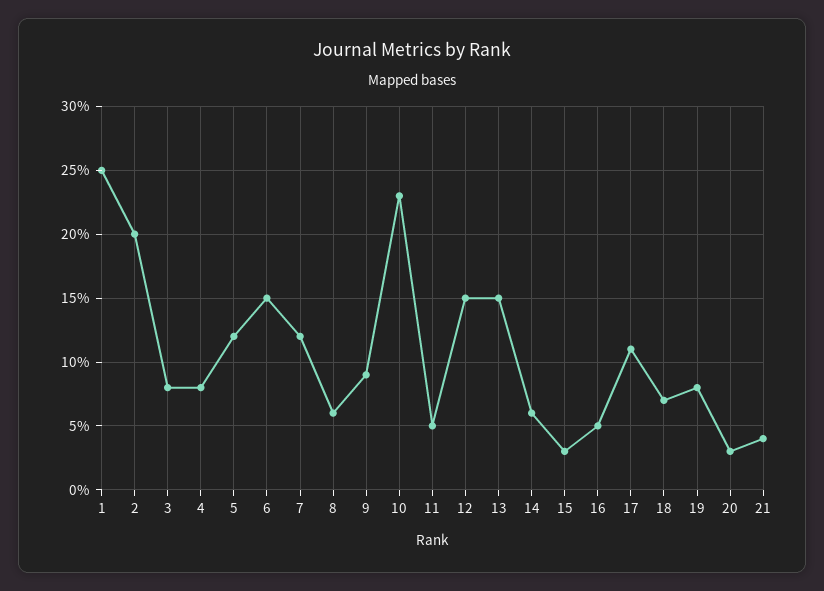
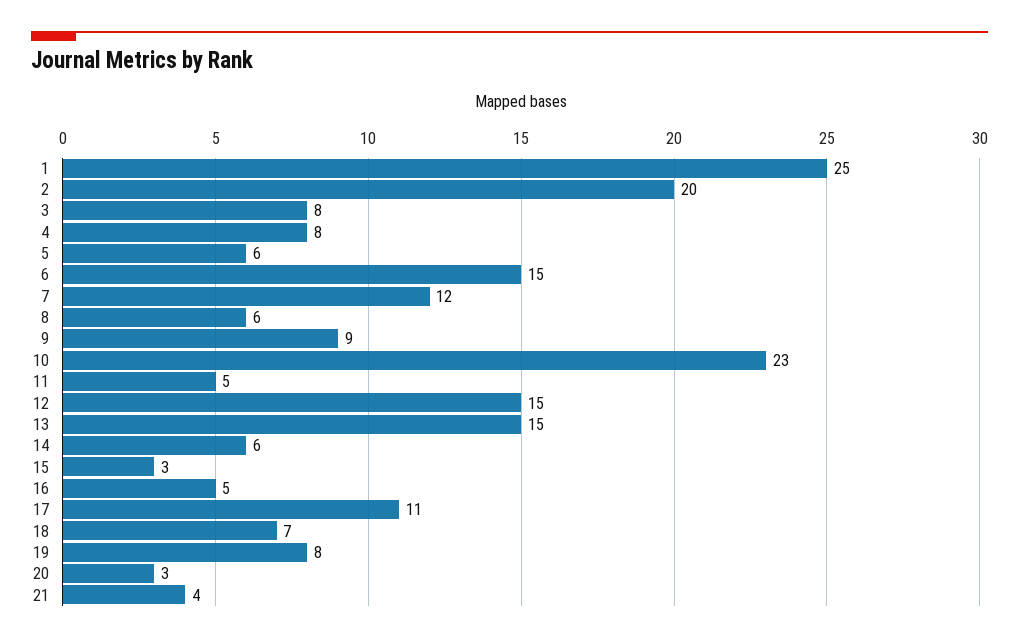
5: 12 -> 6

